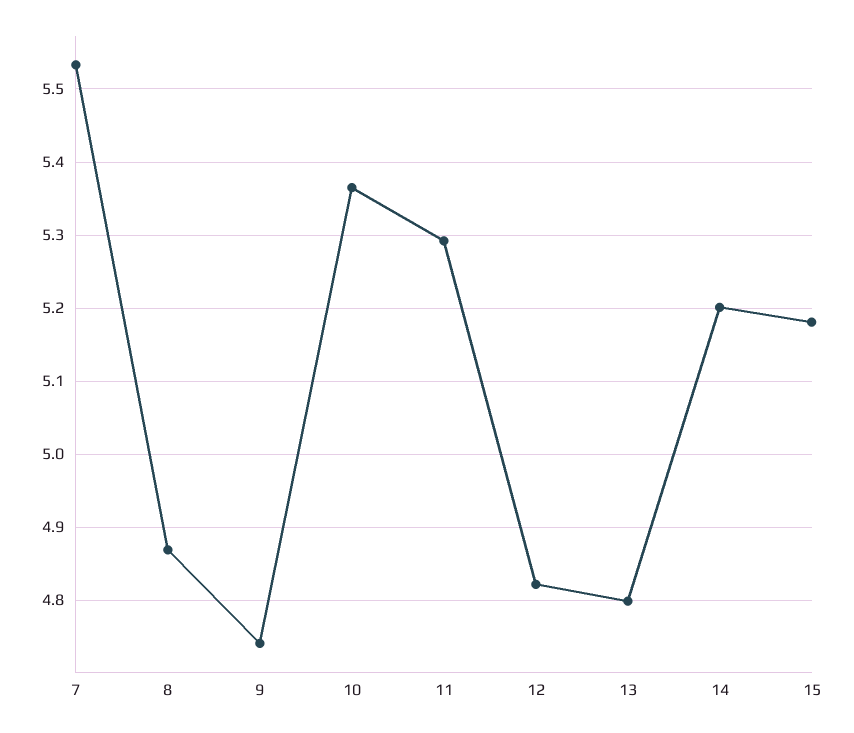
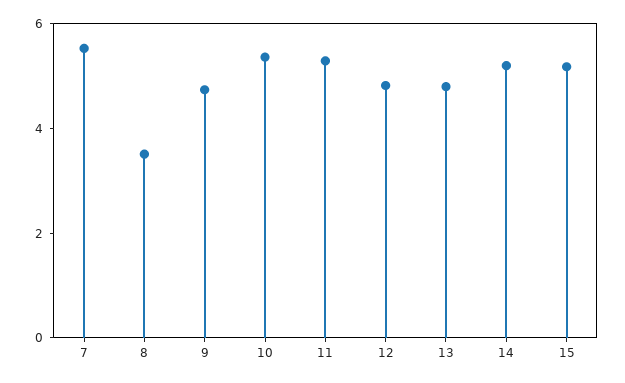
8: 4.87 -> 3.5

